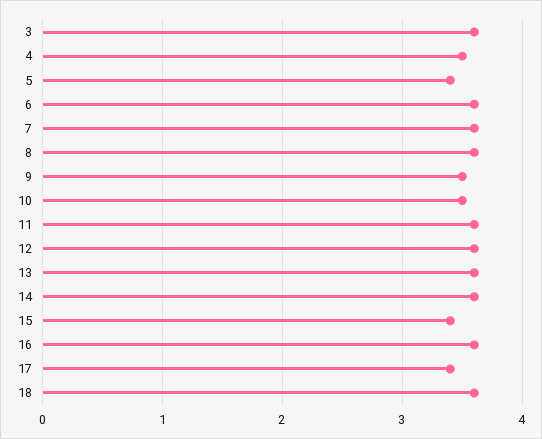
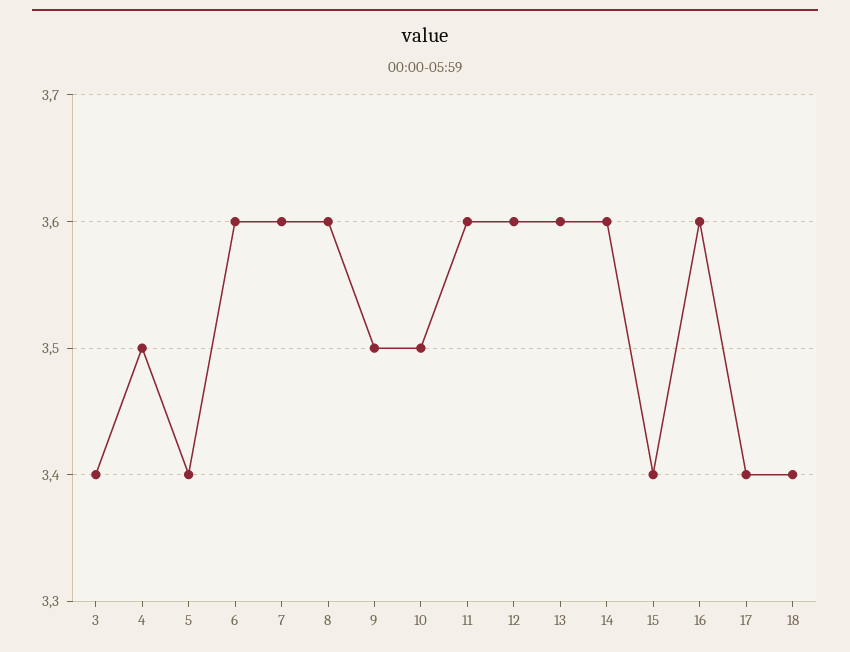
3: 3.6 -> 3.4
18: 3.6 -> 3.4

